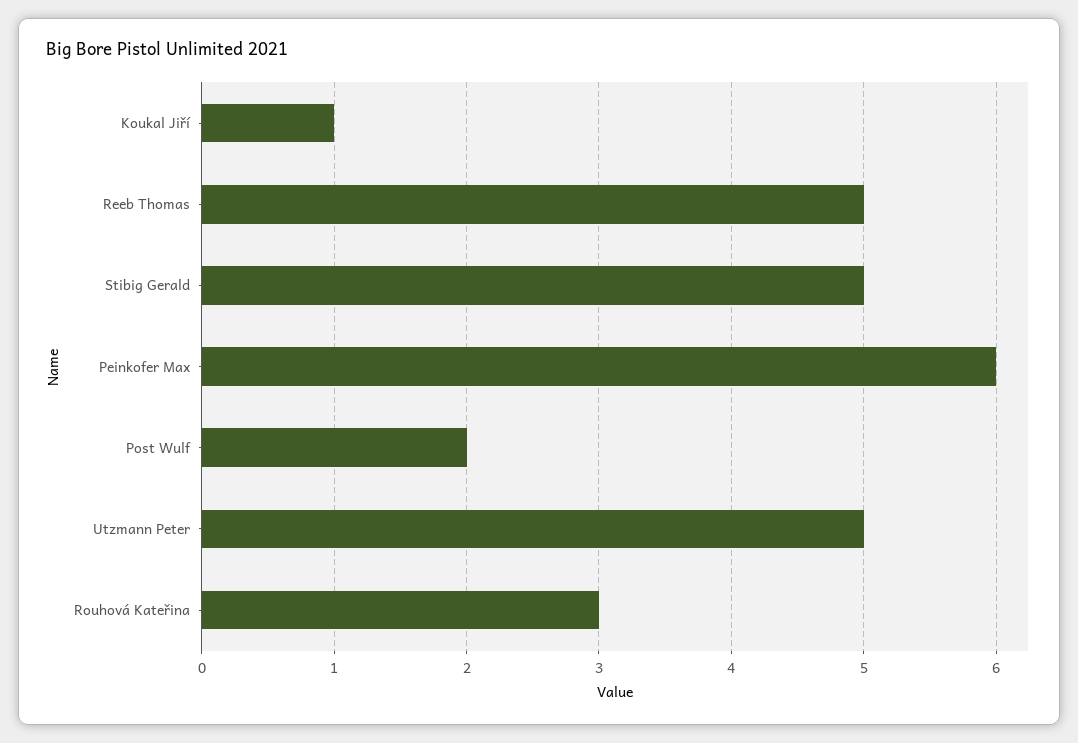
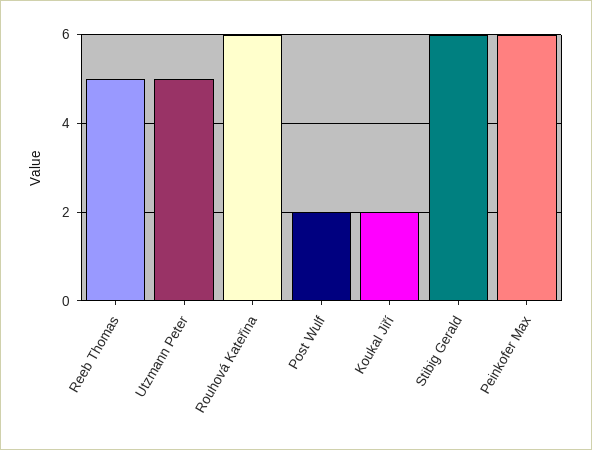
Koukal Jiří: 1 -> 2
Stibig Gerald: 5 -> 6
Rouhová Kateřina: 3 -> 6

